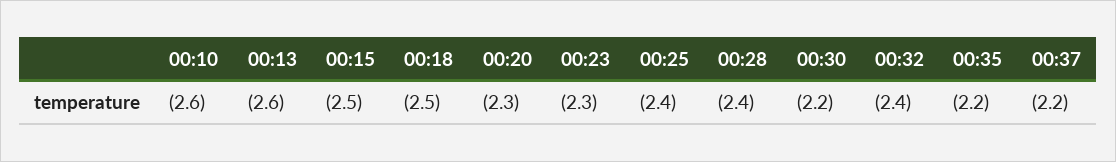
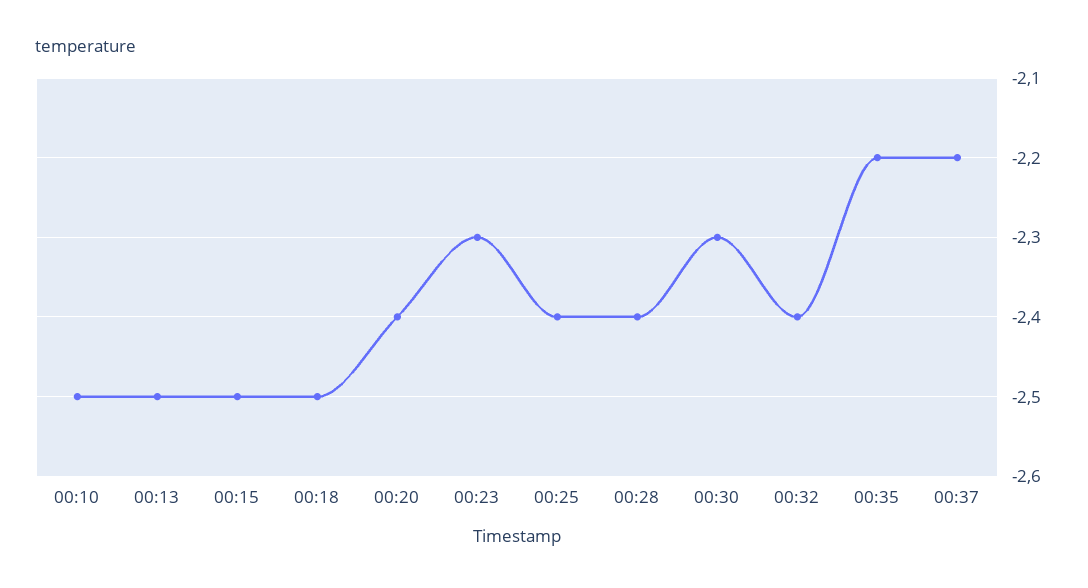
00:10: -2.6 -> -2.5
00:13: -2.6 -> -2.5
00:20: -2.3 -> -2.4
00:30: -2.2 -> -2.3

